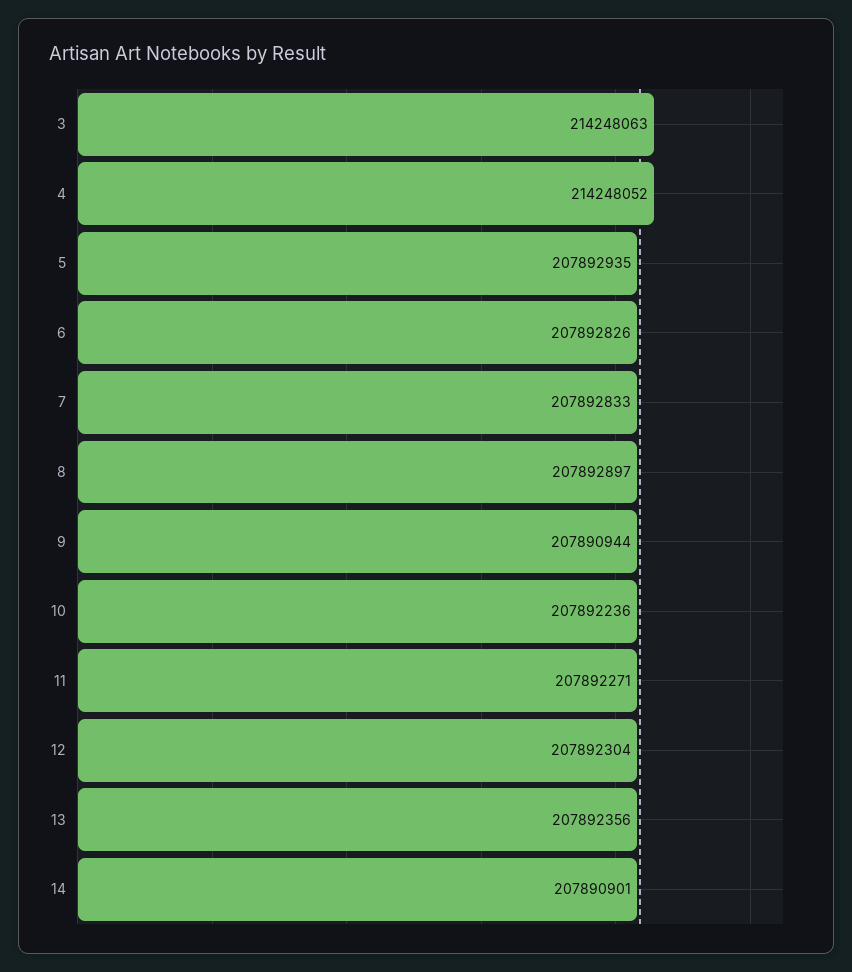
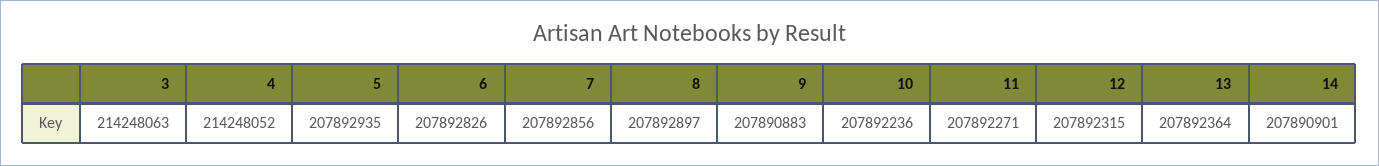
7: 207892833 -> 207892856
9: 207890944 -> 207890883
12: 207892304 -> 207892315
13: 207892356 -> 207892364

